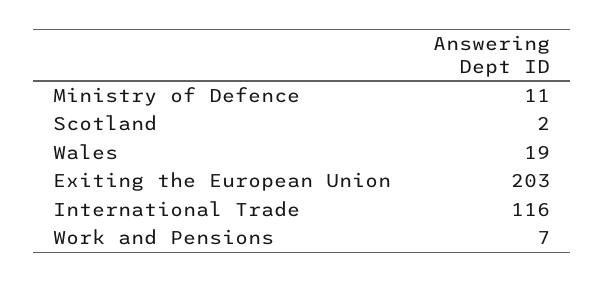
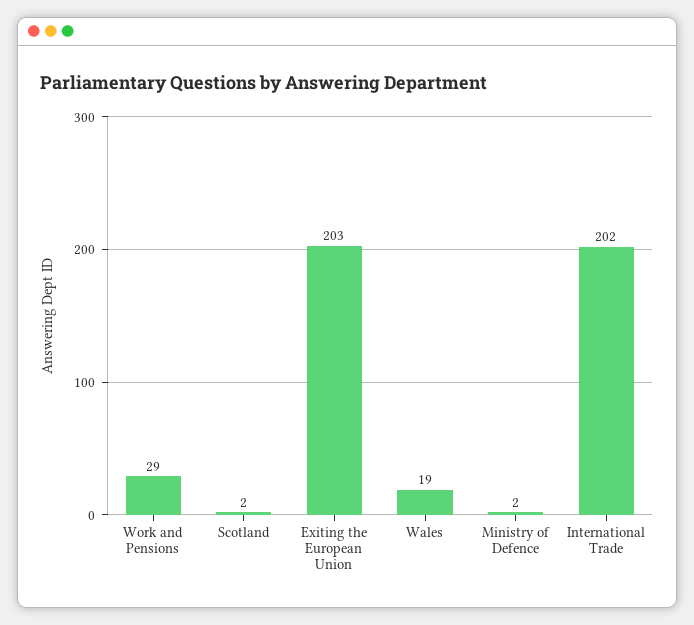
Ministry of Defence: 11 -> 2
International Trade: 116 -> 202
Work and Pensions: 7 -> 29

